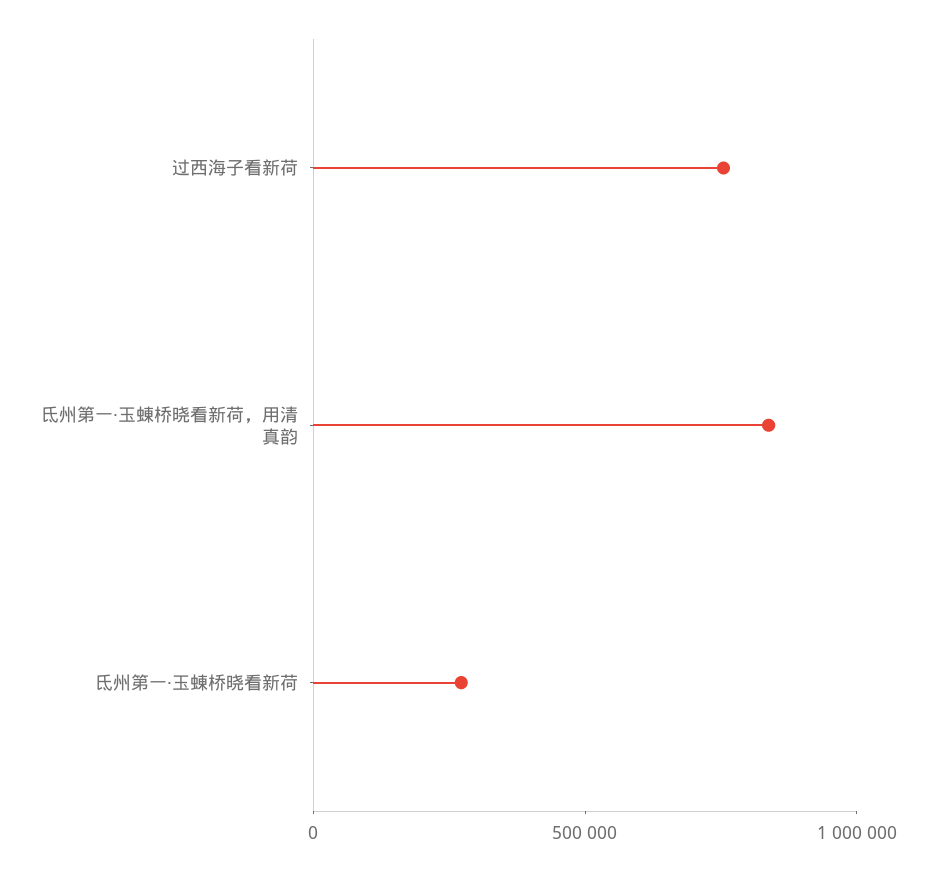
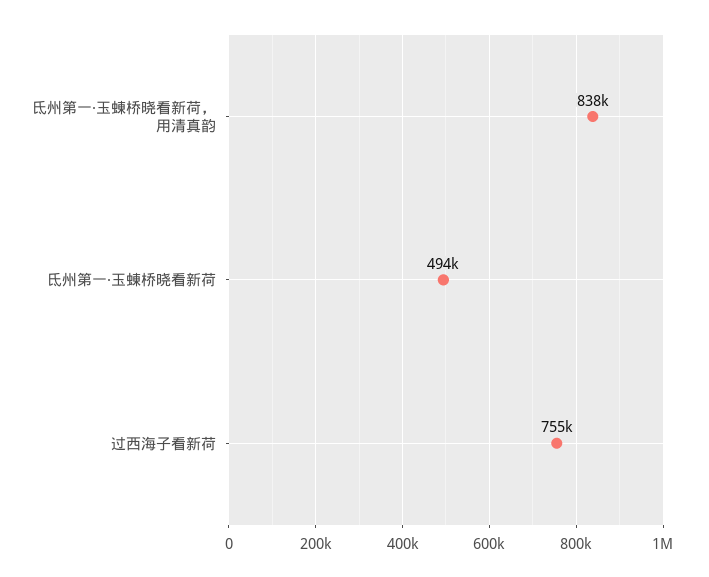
氐州第一·玉蝀桥晓看新荷: 300000 -> 494000

